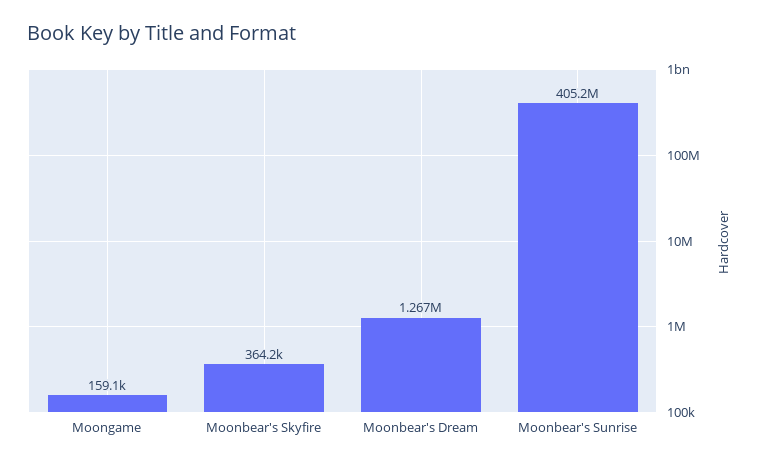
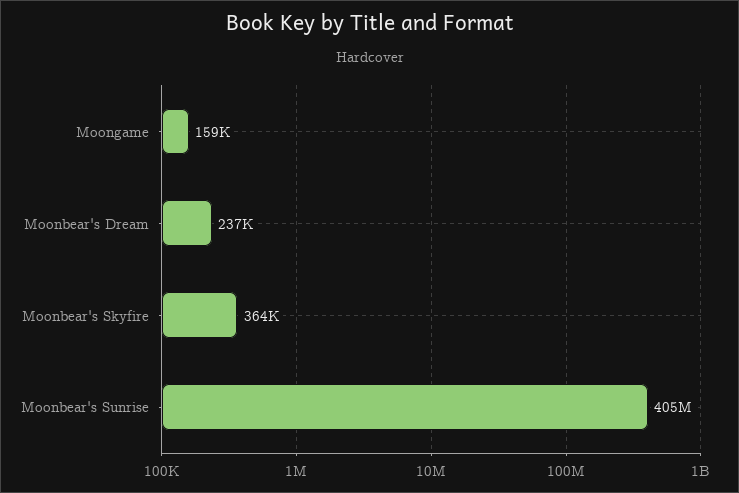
Moonbear's Dream: 1267000 -> 237000

